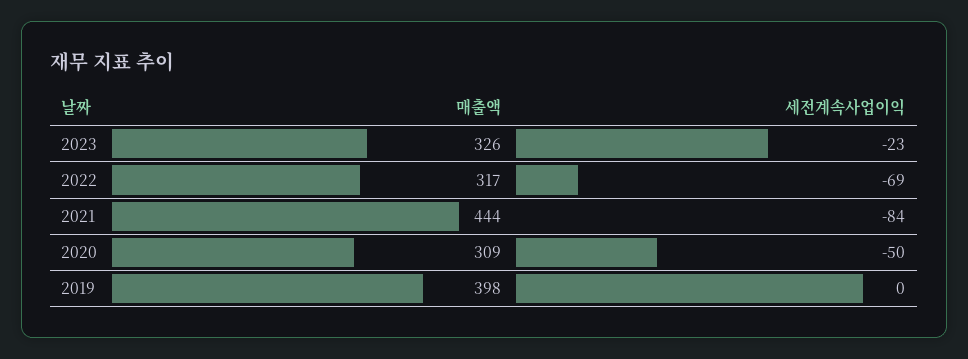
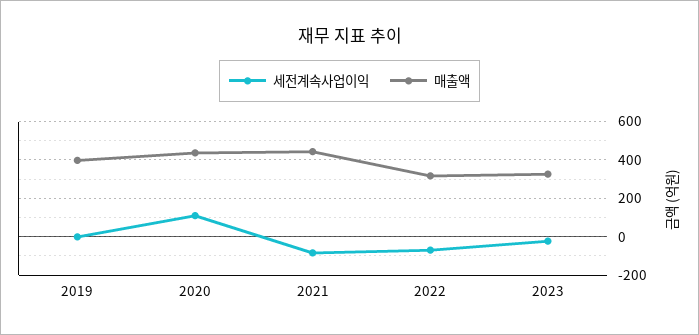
매출액, 2020: 309 -> 450
세전계속사업이익, 2020: -50 -> 100

